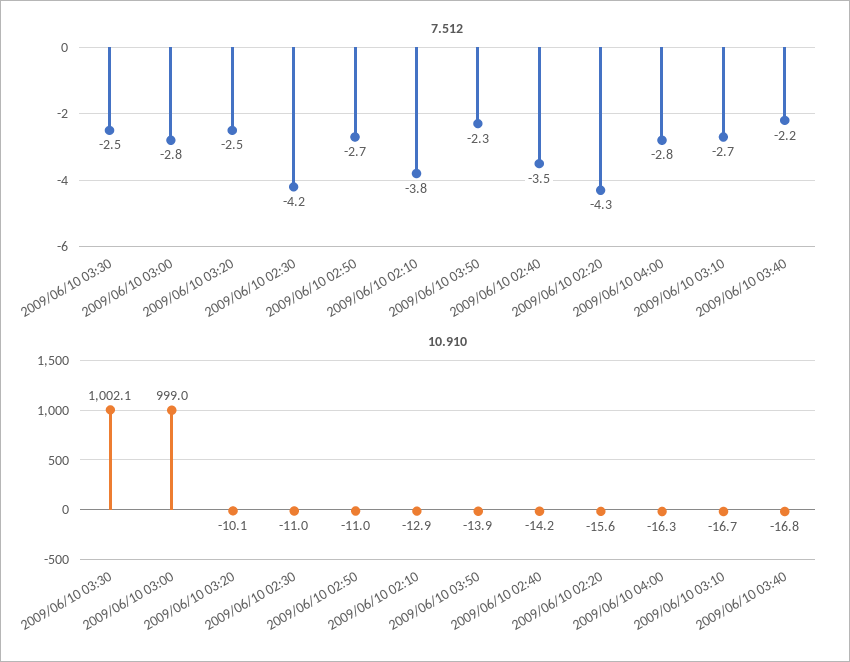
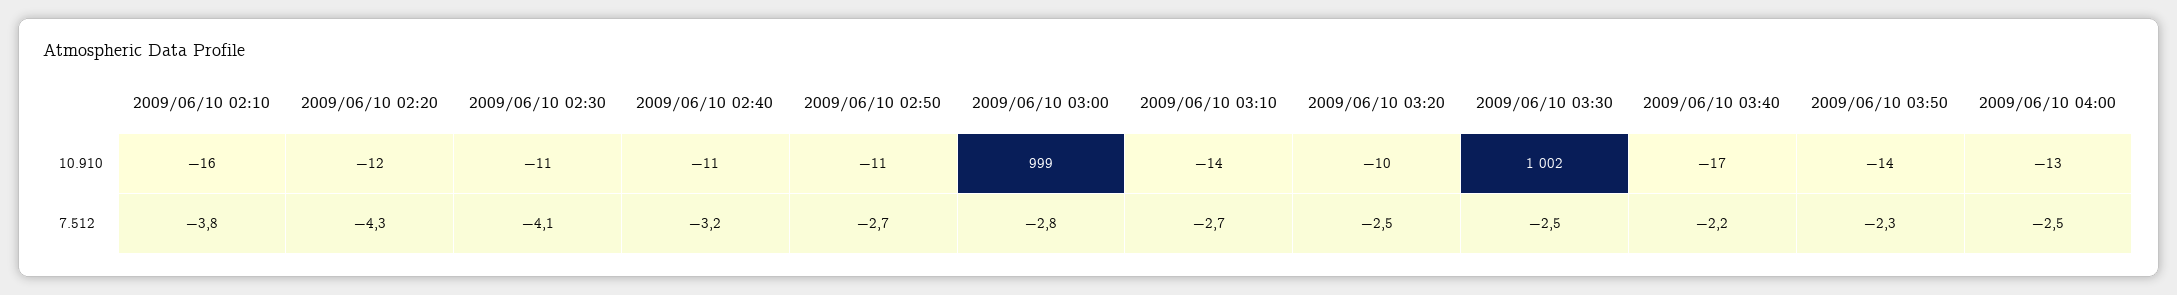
7.512, 2009/06/10 02:30: -4.2 -> -4.1
7.512, 2009/06/10 02:40: -3.5 -> -3.2
7.512, 2009/06/10 04:00: -2.8 -> -2.5
10.910, 2009/06/10 02:10: -12.9 -> -16
10.910, 2009/06/10 02:40: -14.2 -> -11
10.910, 2009/06/10 02:20: -15.6 -> -12
10.910, 2009/06/10 04:00: -16.3 -> -13
10.910, 2009/06/10 03:10: -16.7 -> -14

